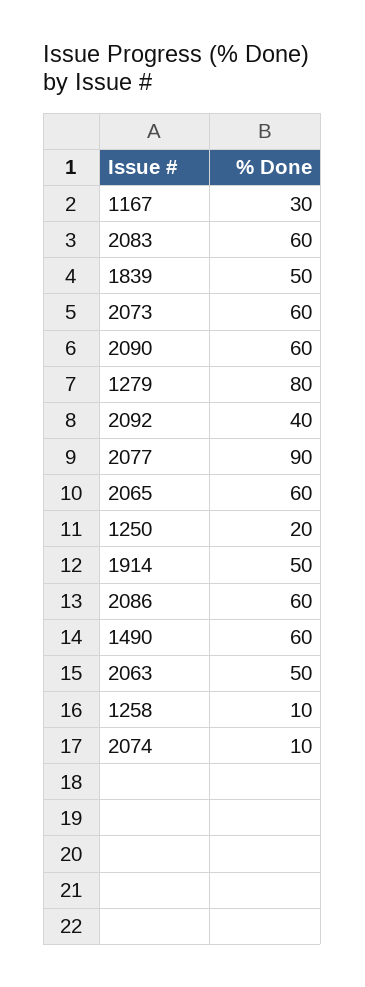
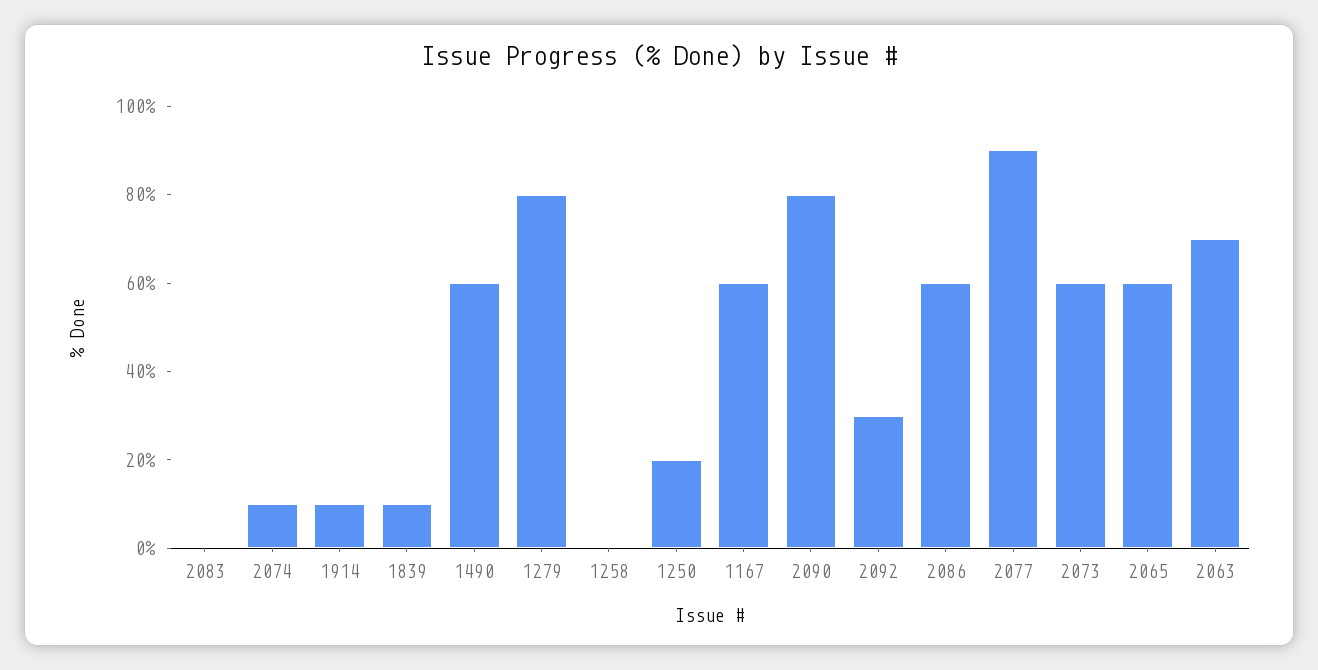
1167: 30 -> 60
2083: 60 -> 0
1839: 50 -> 10
2090: 60 -> 80
2092: 40 -> 30
1914: 50 -> 10
2063: 50 -> 70
1258: 10 -> 0

